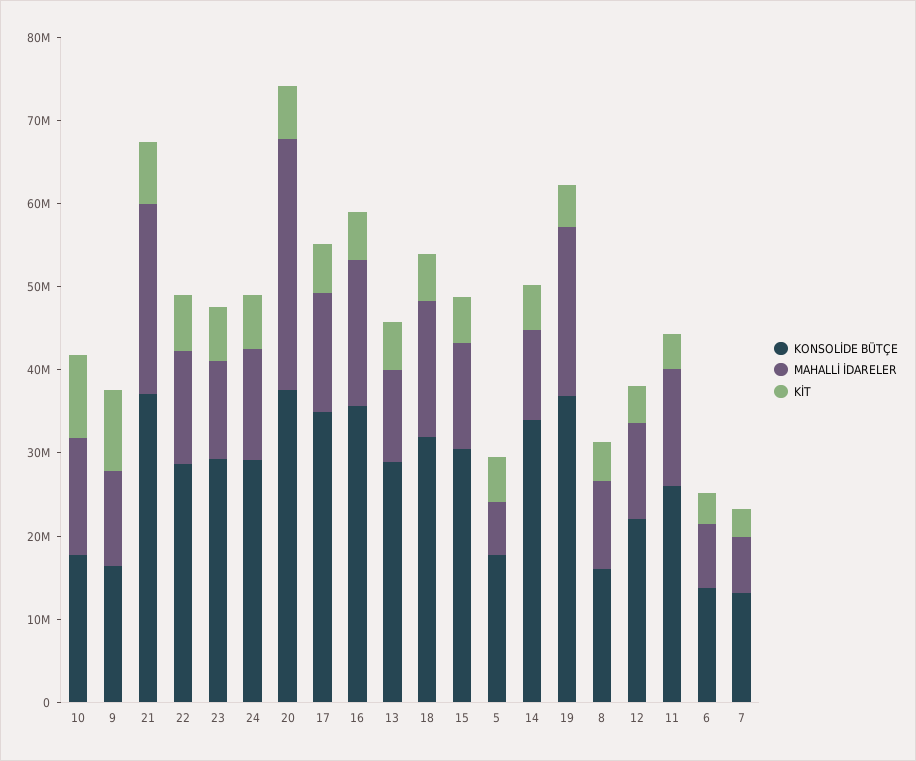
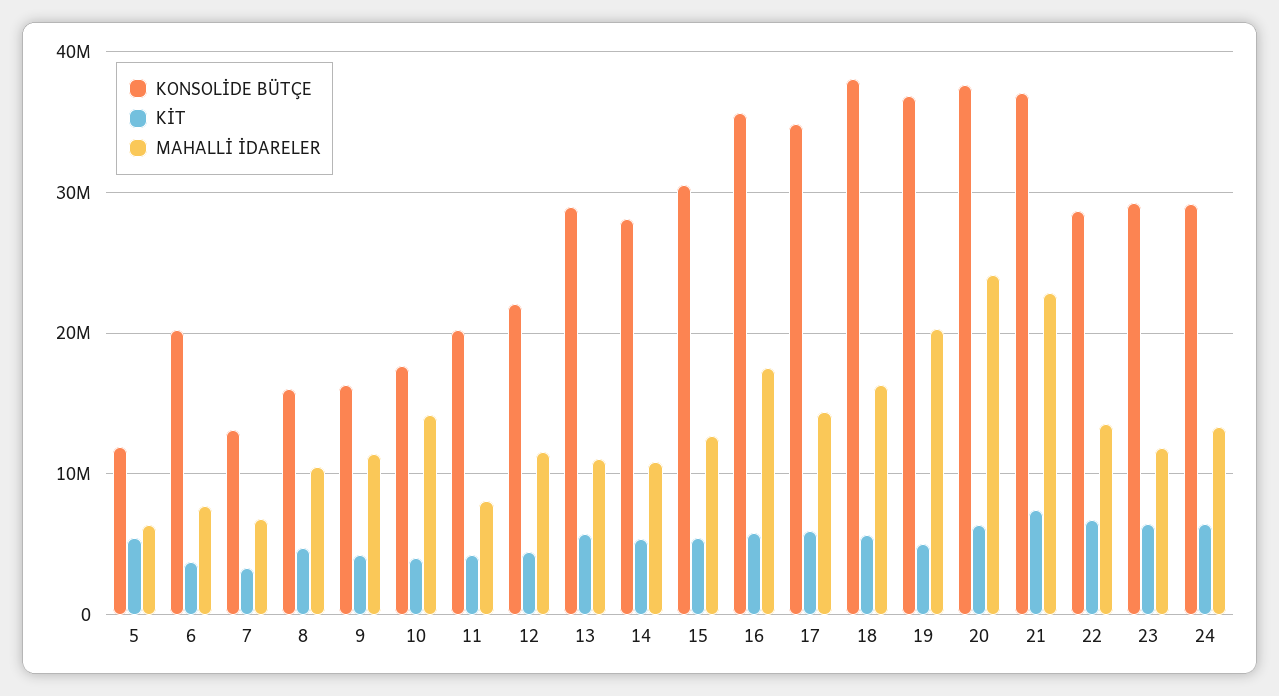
KİT, 10: 10000000 -> 4000000
KİT, 9: 10000000 -> 4000000
MAHALLİ İDARELER, 20: 30000000 -> 24000000
KONSOLİDE BÜTÇE, 18: 32000000 -> 38000000
KONSOLİDE BÜTÇE, 5: 18000000 -> 12000000
KONSOLİDE BÜTÇE, 14: 34000000 -> 28000000
KONSOLİDE BÜTÇE, 11: 26000000 -> 20000000
MAHALLİ İDARELER, 11: 14000000 -> 8000000
KONSOLİDE BÜTÇE, 6: 14000000 -> 20000000

